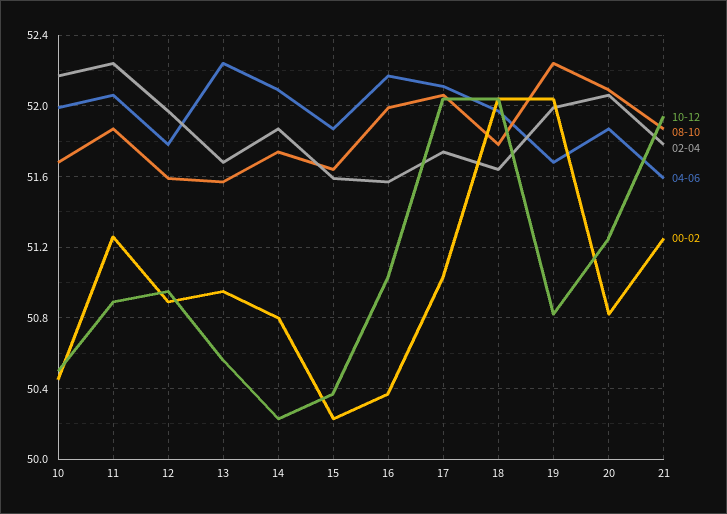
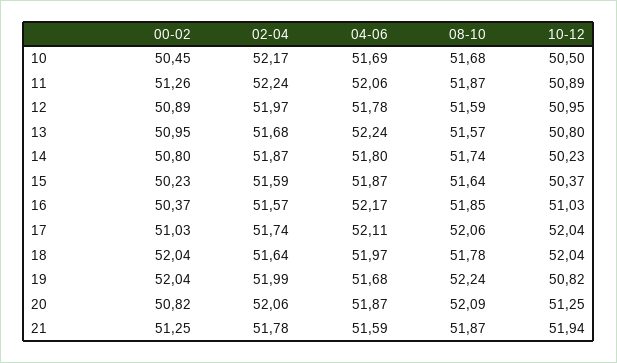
04-06, 10: 52 -> 51.69
10-12, 13: 50.55 -> 50.8
04-06, 14: 52.1 -> 51.8
08-10, 16: 52 -> 51.85

